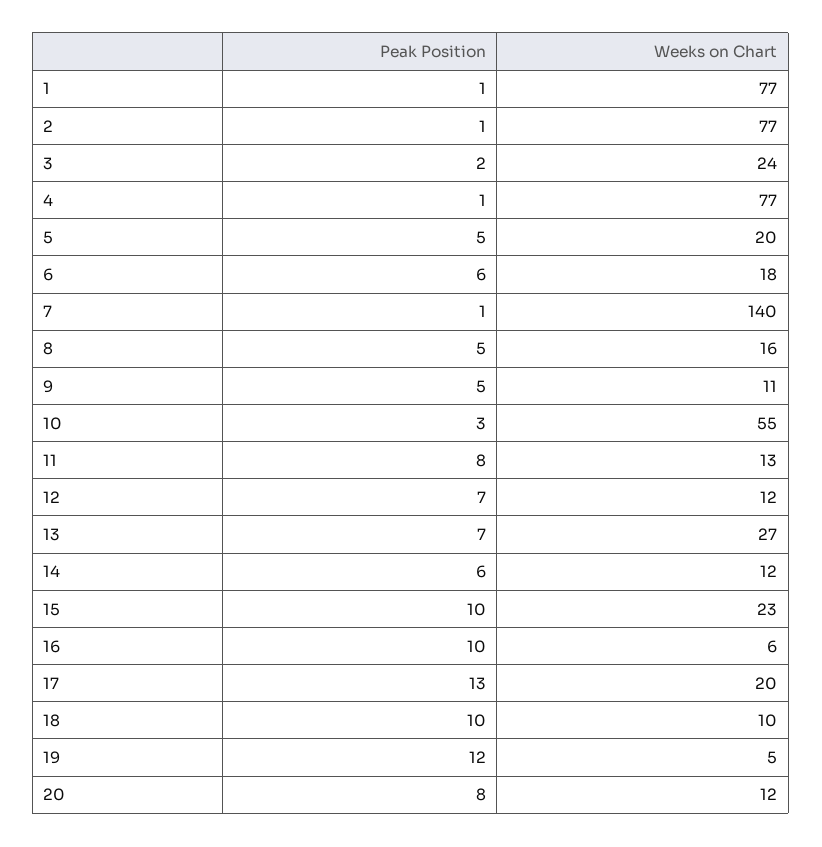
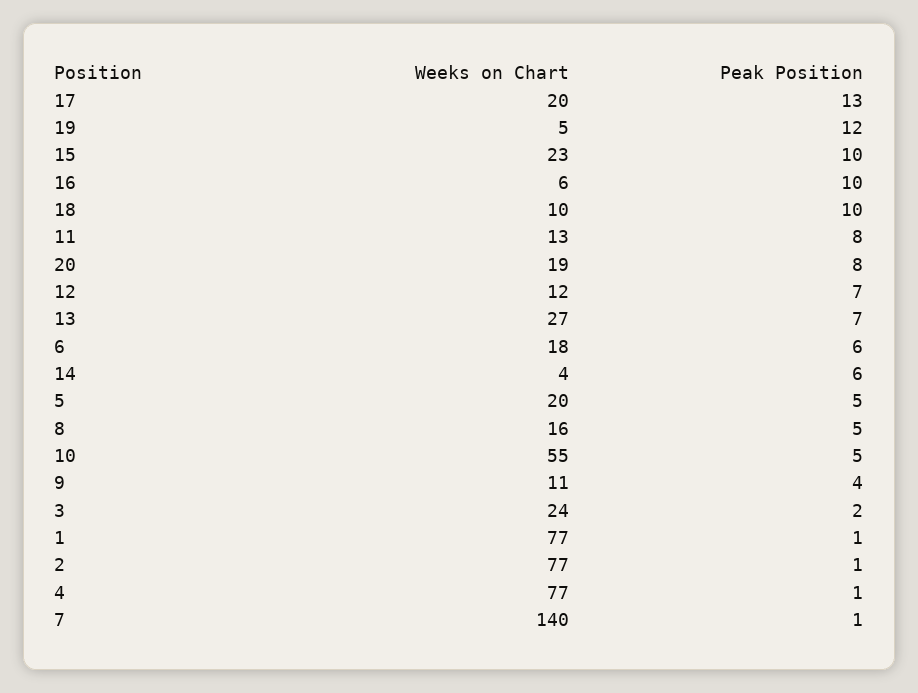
Peak Position, 9: 5 -> 4
Peak Position, 10: 3 -> 5
Weeks on Chart, 14: 12 -> 4
Weeks on Chart, 20: 12 -> 19

